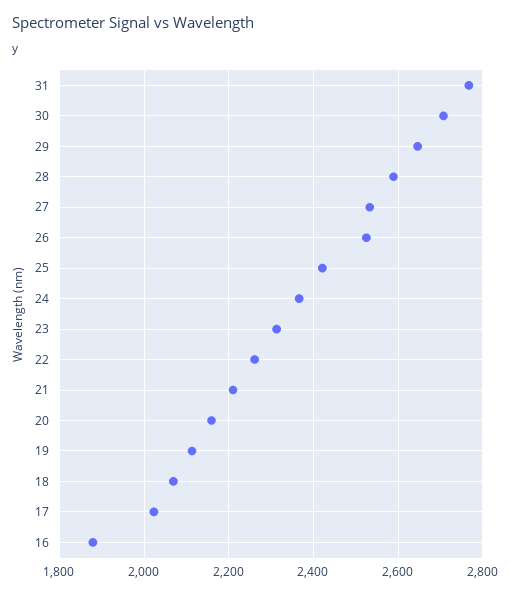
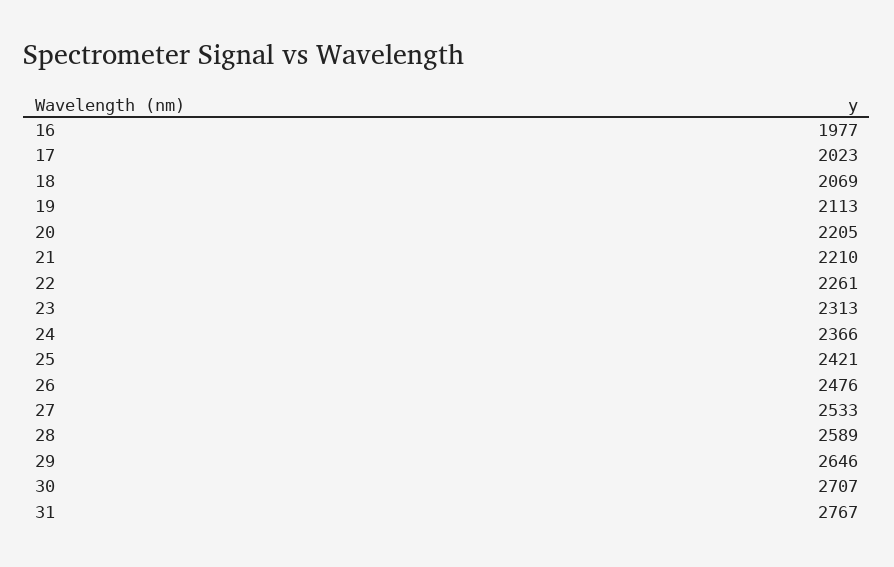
26: 2520 -> 2476
20: 2160 -> 2205
16: 1880 -> 1977

